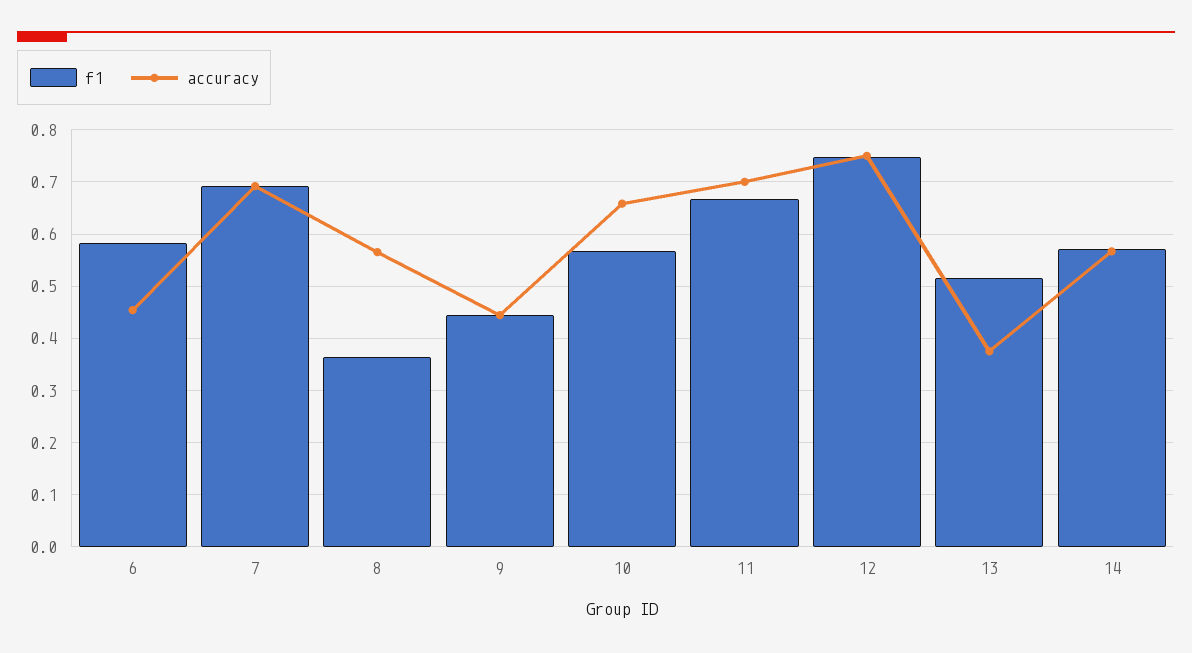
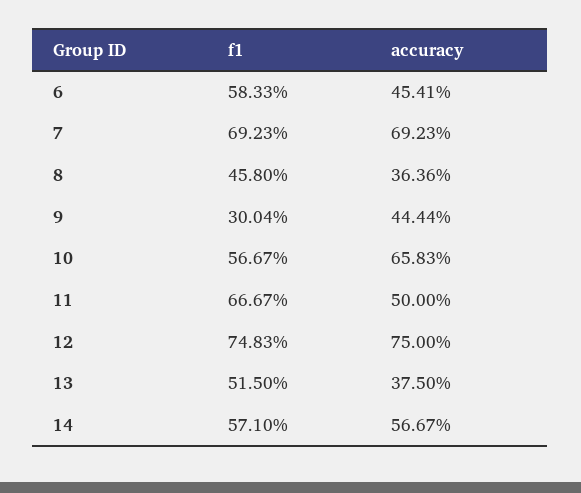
f1, 8: 0.36 -> 0.458
accuracy, 8: 0.56 -> 0.3636
f1, 9: 0.44 -> 0.3004
accuracy, 11: 0.7 -> 0.5

